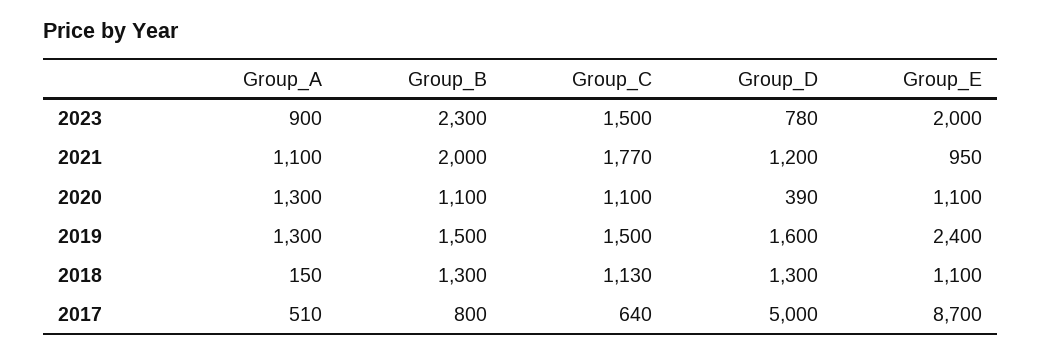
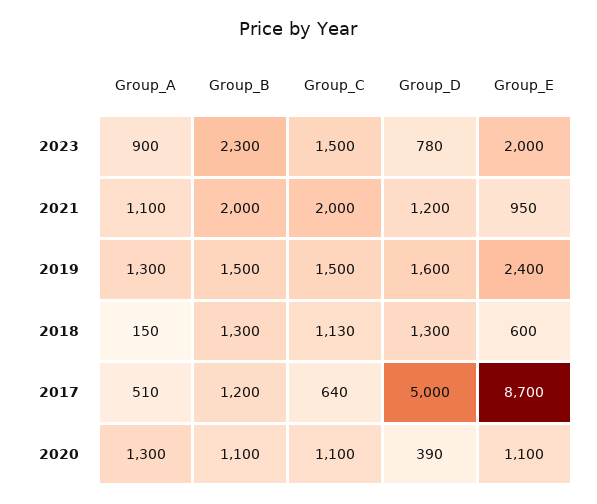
Group_C, 2021: 1770 -> 2000
Group_E, 2018: 1100 -> 600
Group_B, 2017: 800 -> 1200

